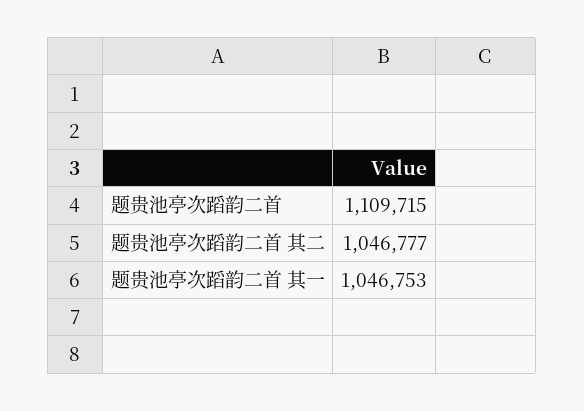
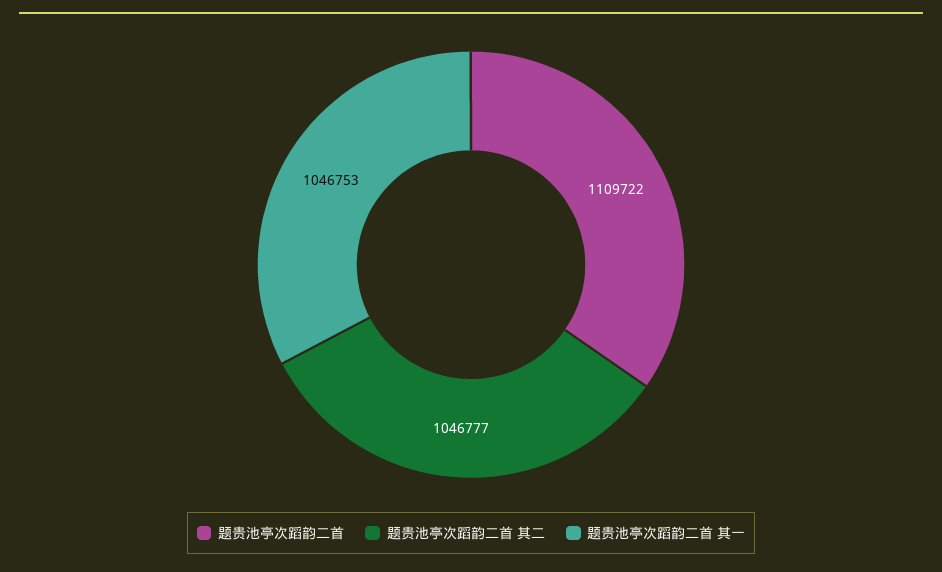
题贵池亭次蹈韵二首: 1109715 -> 1109722

